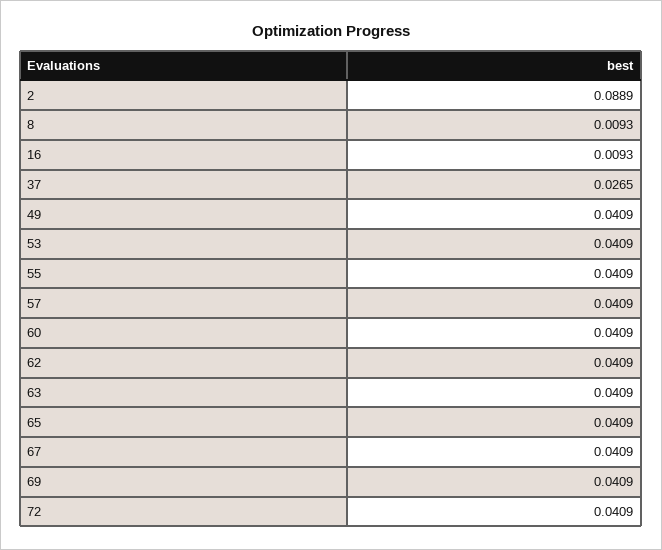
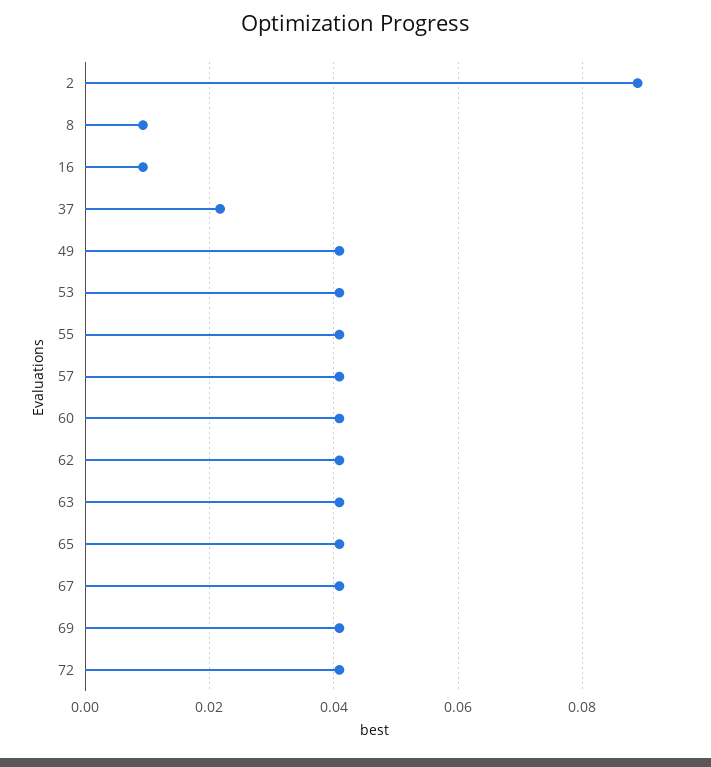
37: 0.0265 -> 0.022

